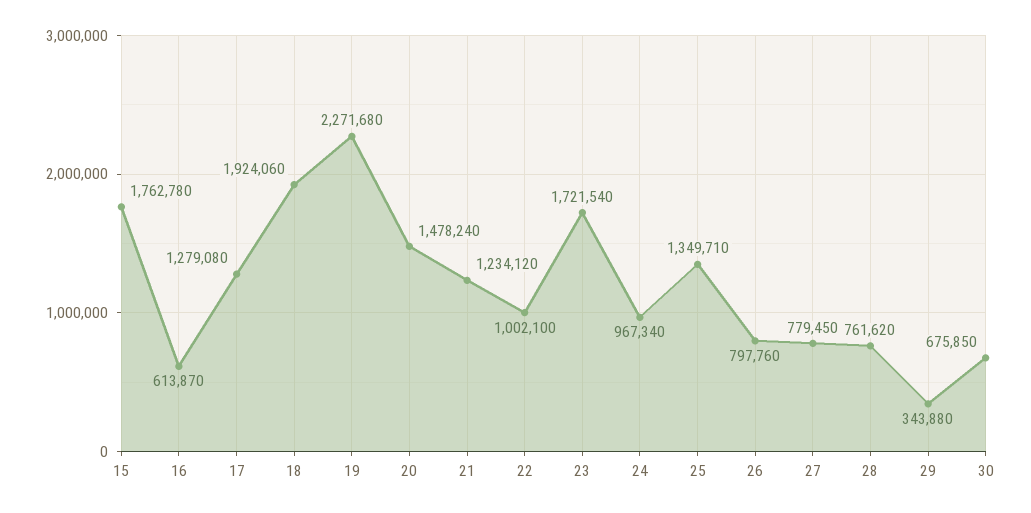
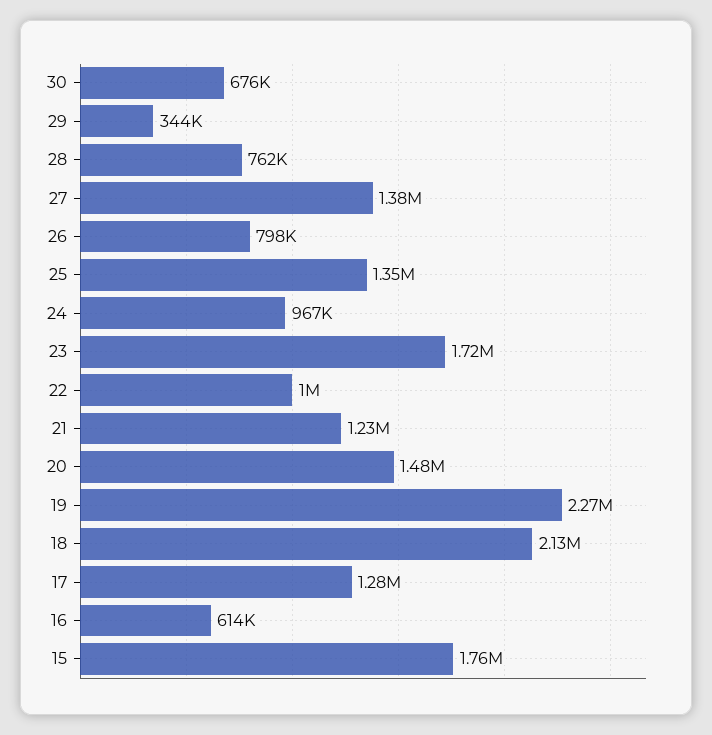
18: 1924060 -> 2130000
27: 779450 -> 1380000

